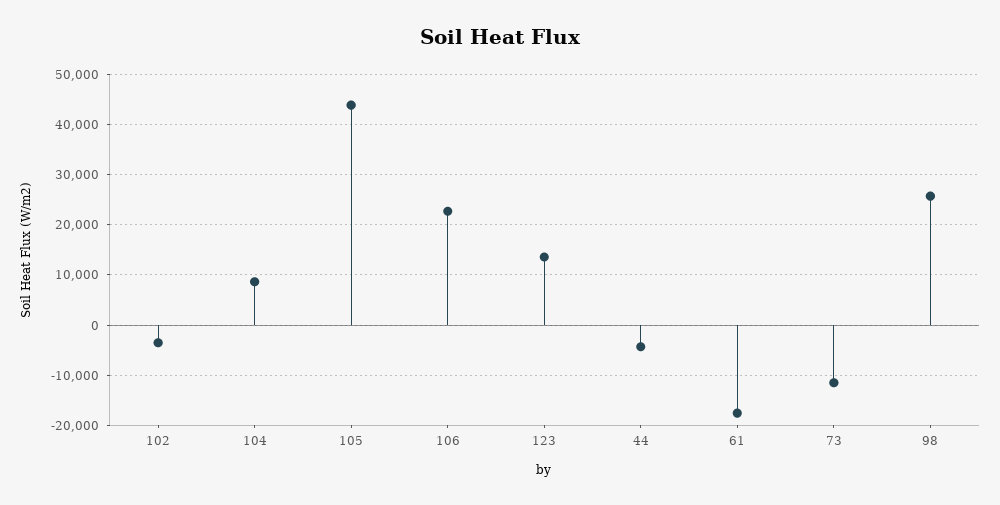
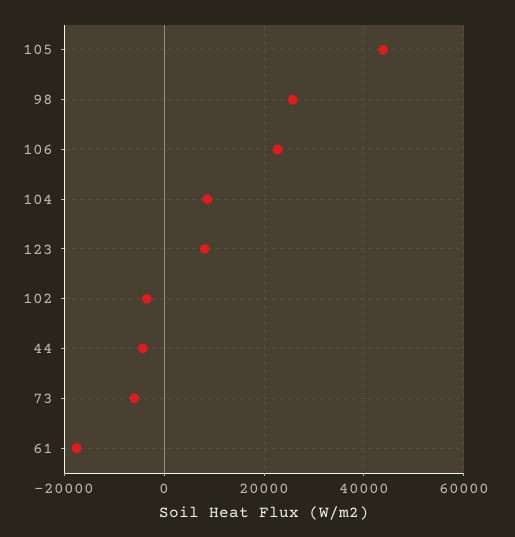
123: 14000 -> 8000
73: -12000 -> -6000

